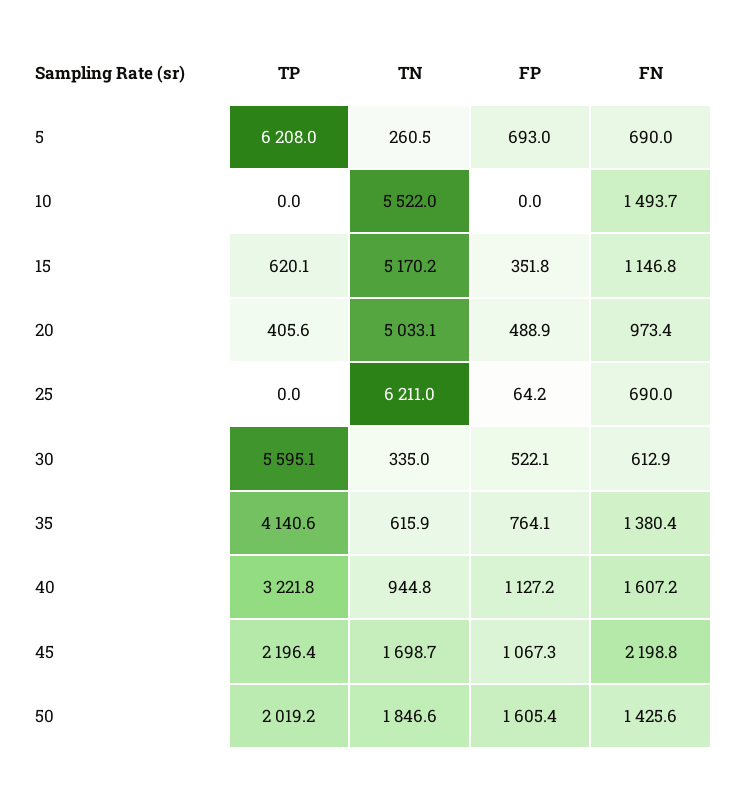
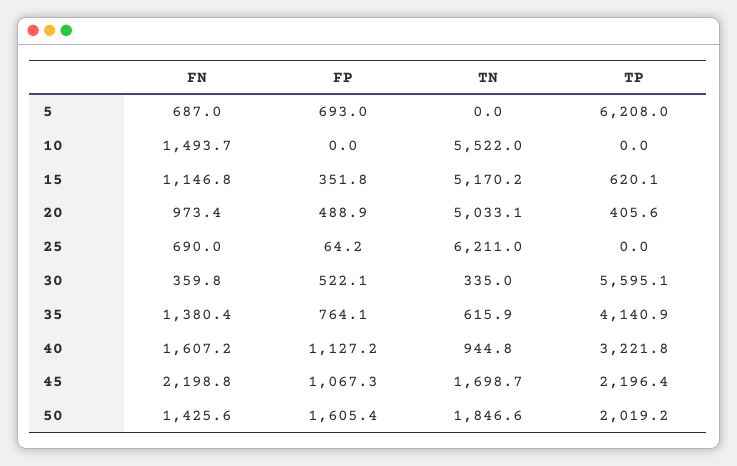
TN, 5: 260.5 -> 0
FN, 5: 690 -> 687
FN, 30: 612.9 -> 359.8
TP, 35: 4140.6 -> 4140.9

